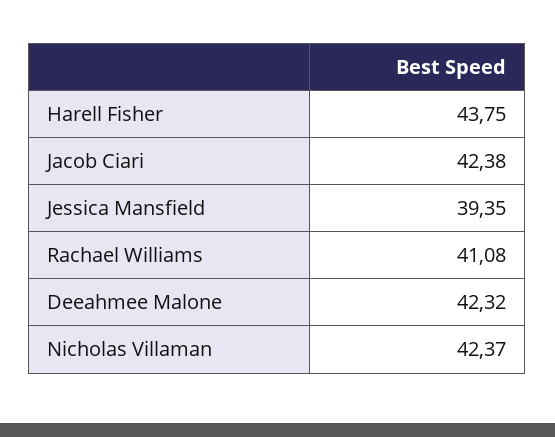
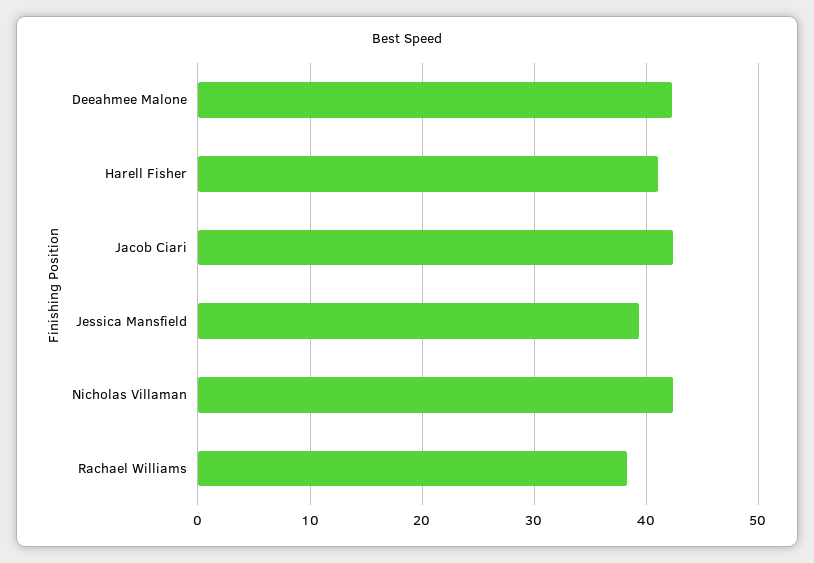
Harell Fisher: 43.75 -> 41
Rachael Williams: 41.08 -> 38

